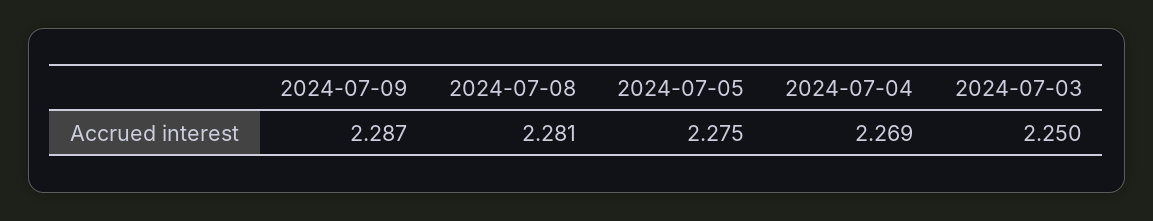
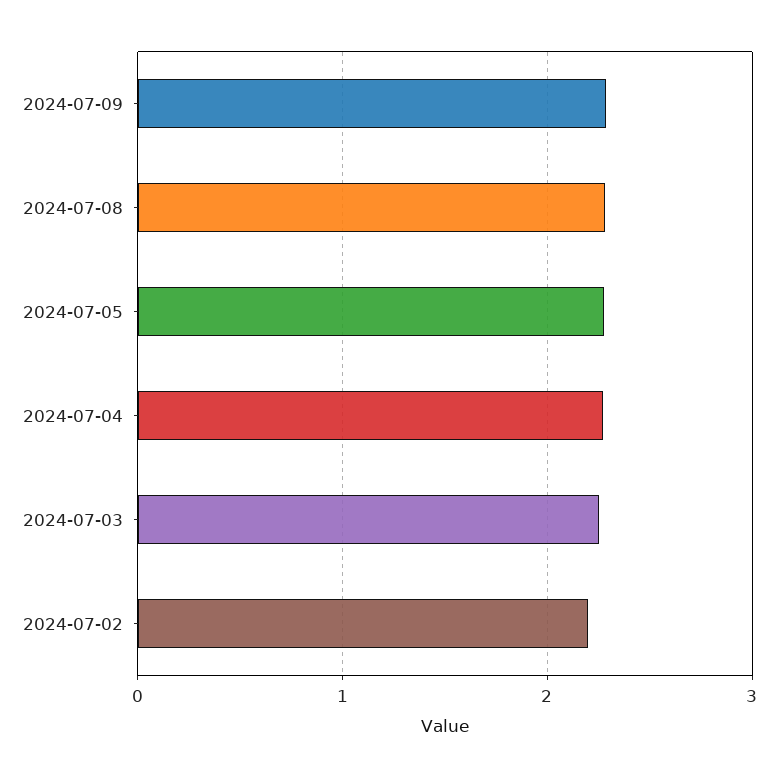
2024-07-02: none -> 2.2

